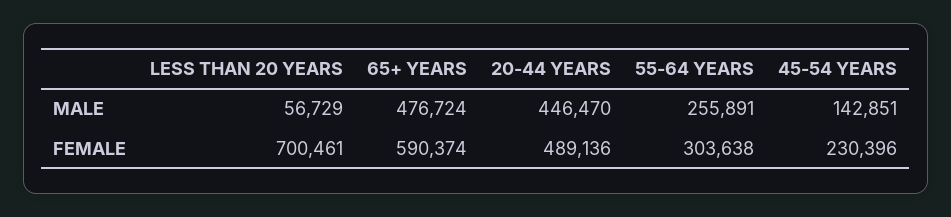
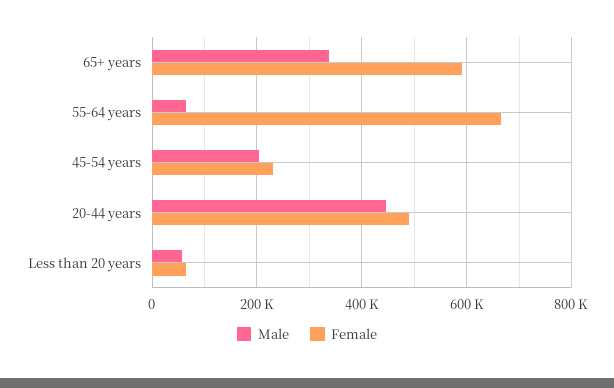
MALE, 65+ YEARS: 476724 -> 340000
MALE, 55-64 YEARS: 255891 -> 60000
MALE, 45-54 YEARS: 142851 -> 200000
FEMALE, LESS THAN 20 YEARS: 700461 -> 60000
FEMALE, 55-64 YEARS: 303638 -> 660000

